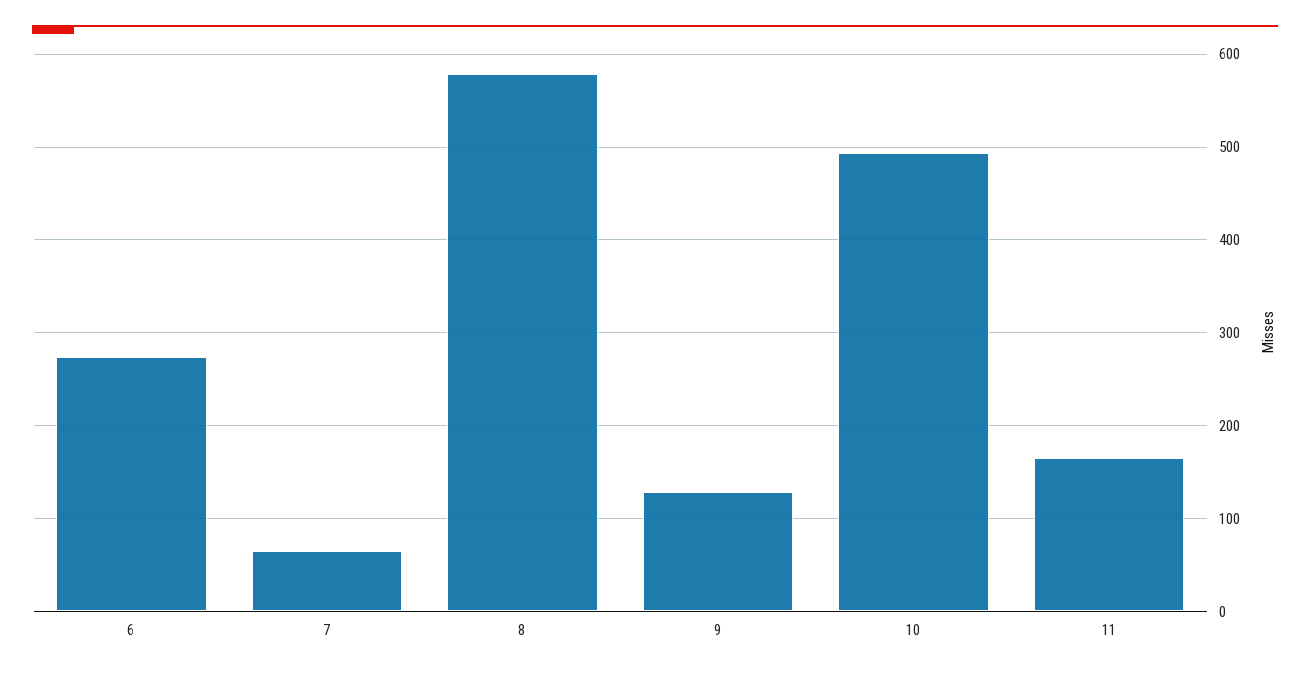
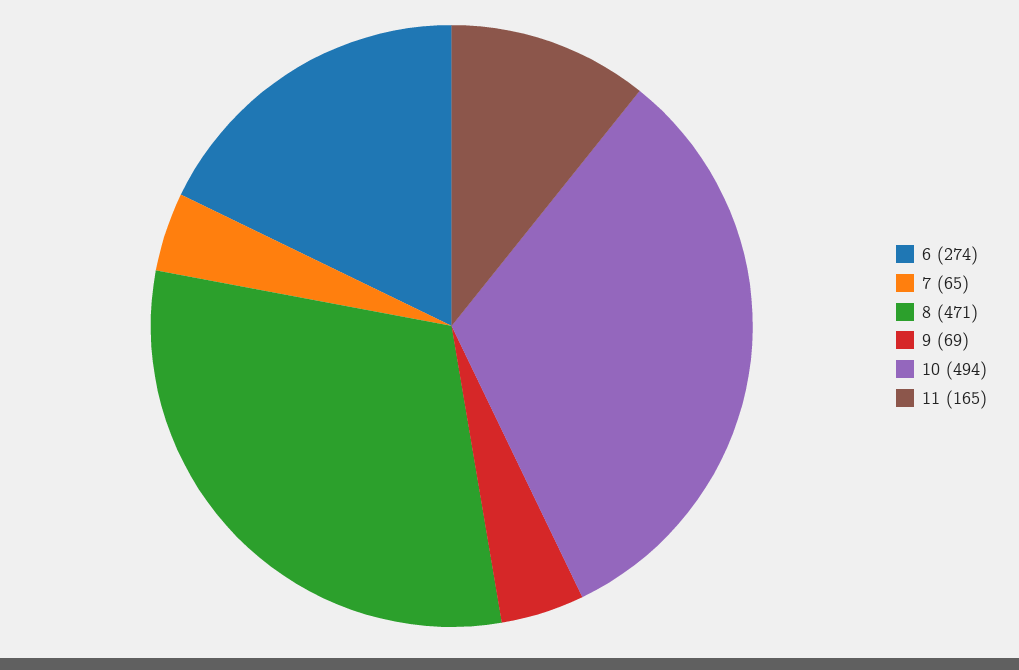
8: 580 -> 471
9: 130 -> 69

